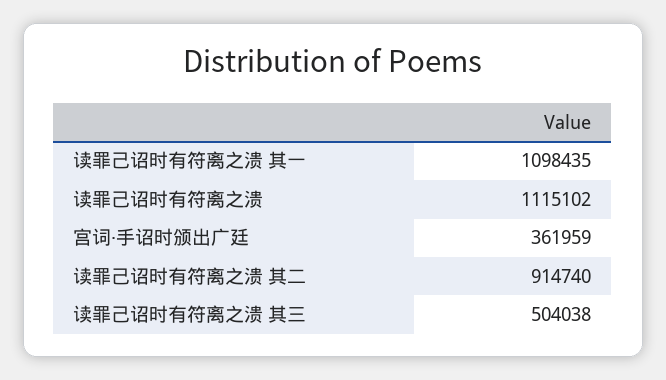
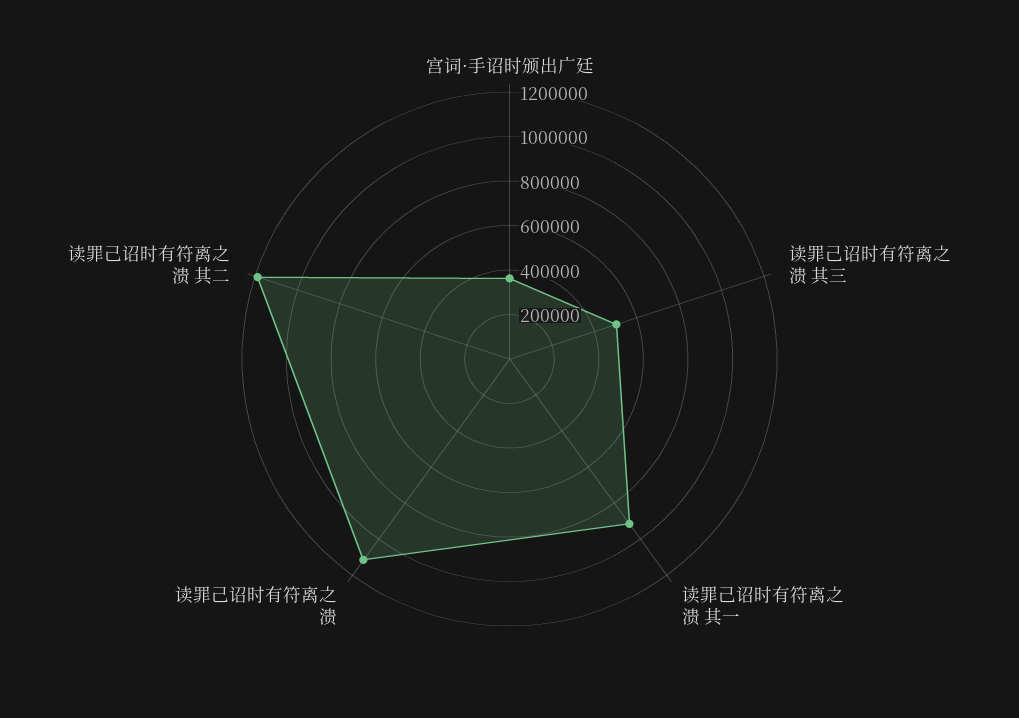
读罪己诏时有符离之溃 其一: 1098435 -> 900000
读罪己诏时有符离之溃 其二: 914740 -> 1200000

